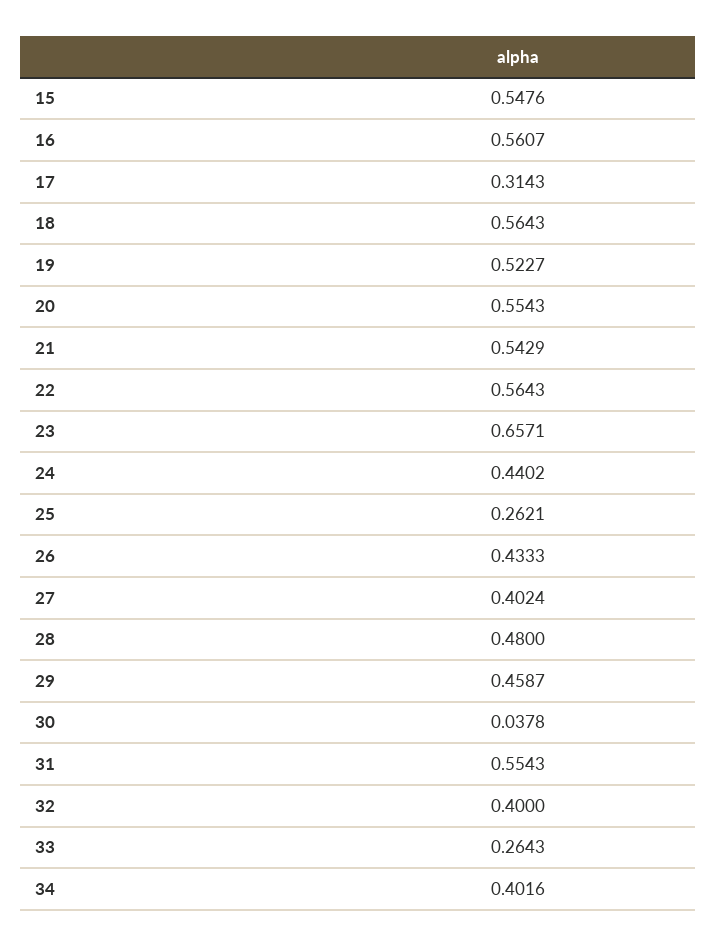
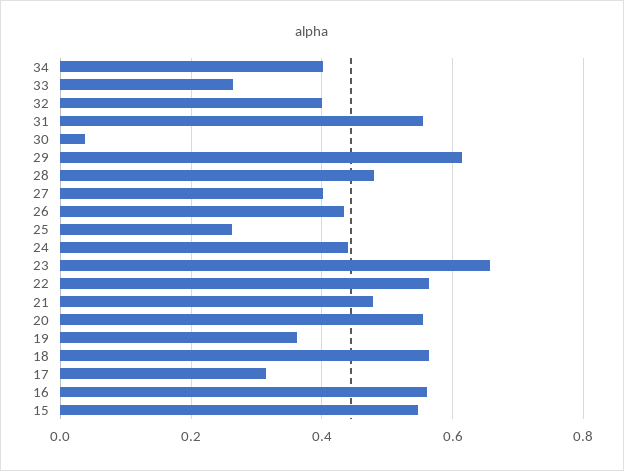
19: 0.5227 -> 0.36
21: 0.5429 -> 0.48
29: 0.4587 -> 0.62

